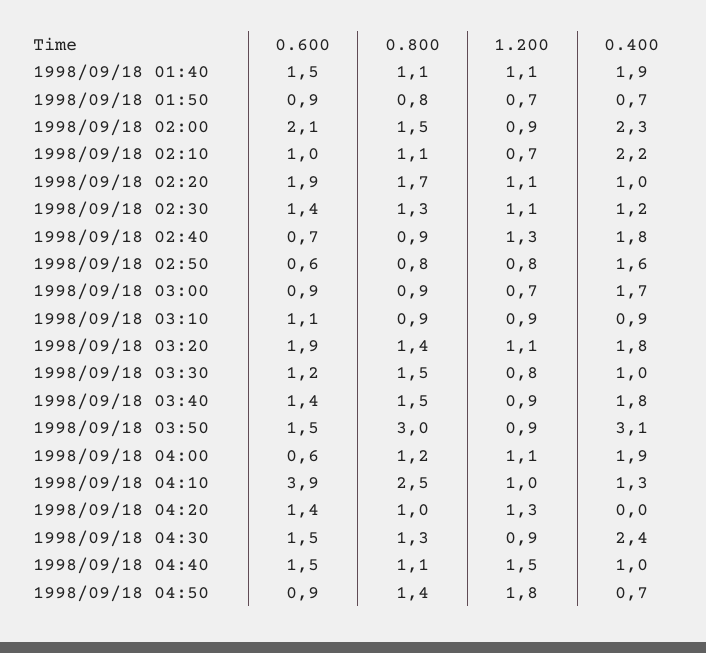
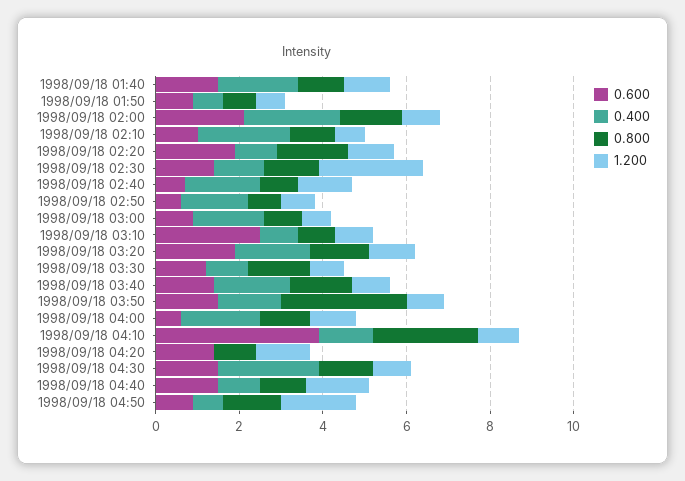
1.200, 1998/09/18 02:30: 1.1 -> 2.5
0.600, 1998/09/18 03:10: 1.1 -> 2.5
0.400, 1998/09/18 03:50: 3.1 -> 1.5

